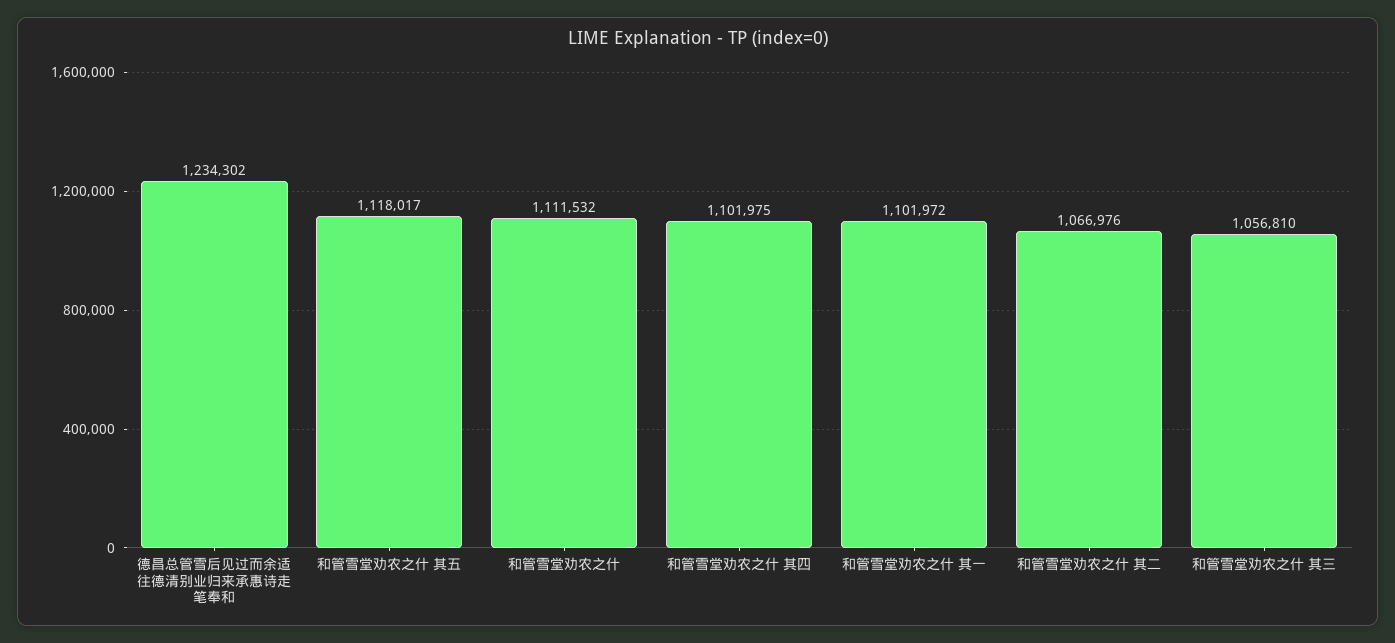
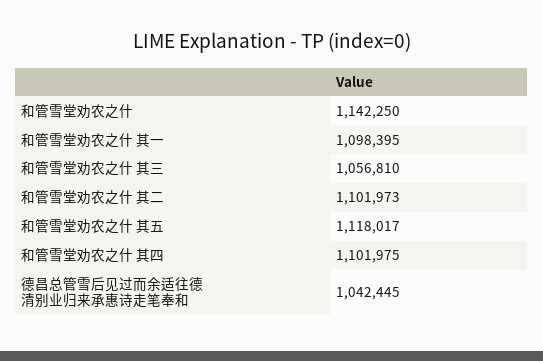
德昌总管雪后见过而余适往德清别业归来承惠诗走笔奉和: 1234302 -> 1042445
和管雪堂劝农之什: 1111532 -> 1142250
和管雪堂劝农之什 其一: 1101972 -> 1098395
和管雪堂劝农之什 其二: 1066976 -> 1101973

